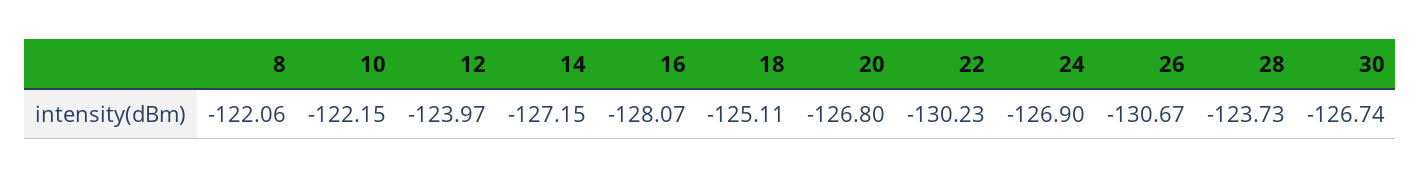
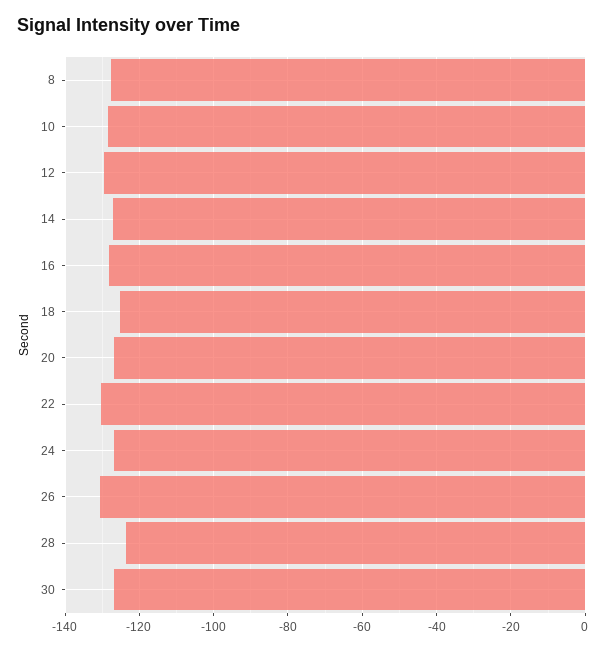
8: -122.06 -> -128
10: -122.15 -> -128
12: -123.97 -> -130

